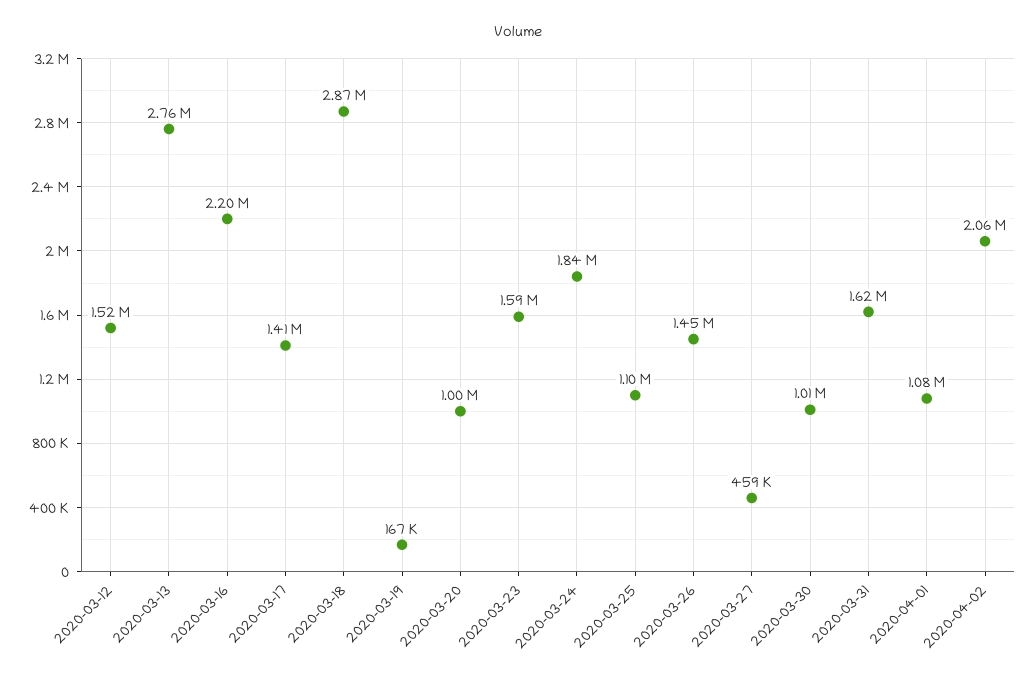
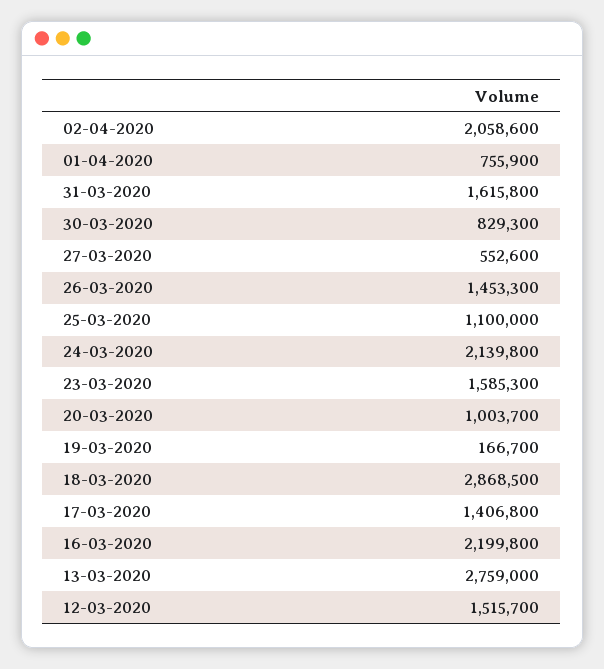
2020-03-24: 1840000 -> 2139800
2020-03-27: 459000 -> 552600
2020-03-30: 1010000 -> 829300
2020-04-01: 1080000 -> 755900

